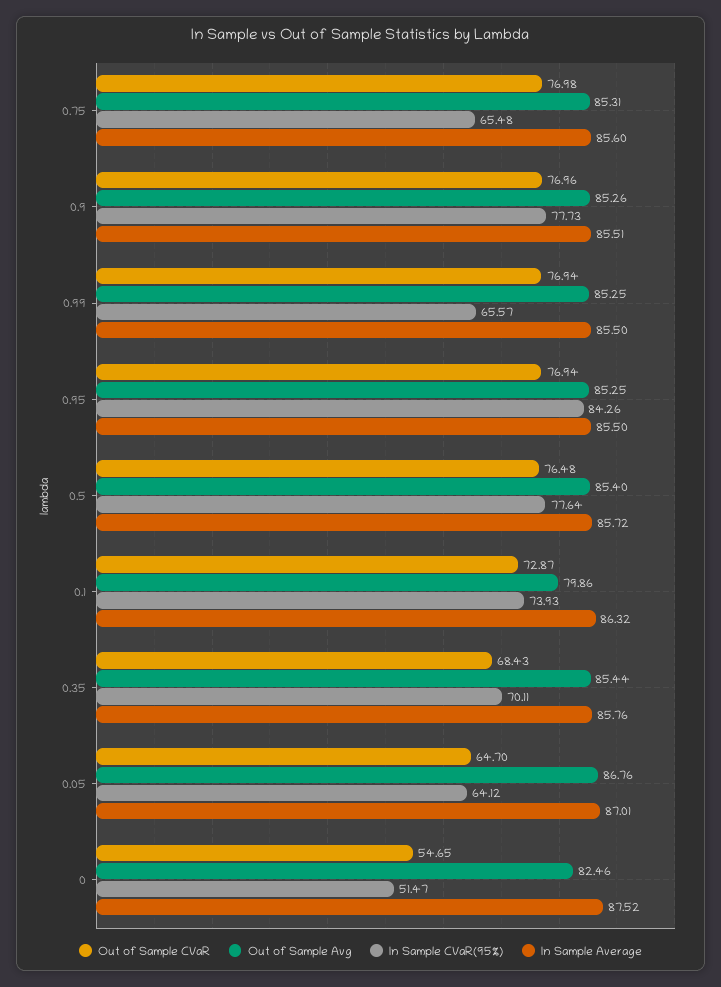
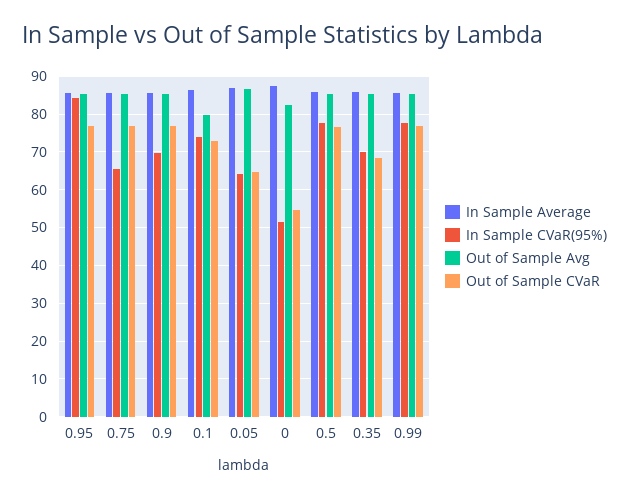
In Sample CVaR(95%), 0.9: 77.73 -> 70
In Sample CVaR(95%), 0.99: 65.57 -> 78

